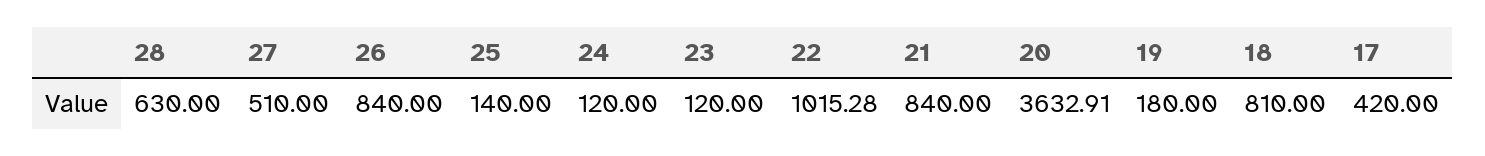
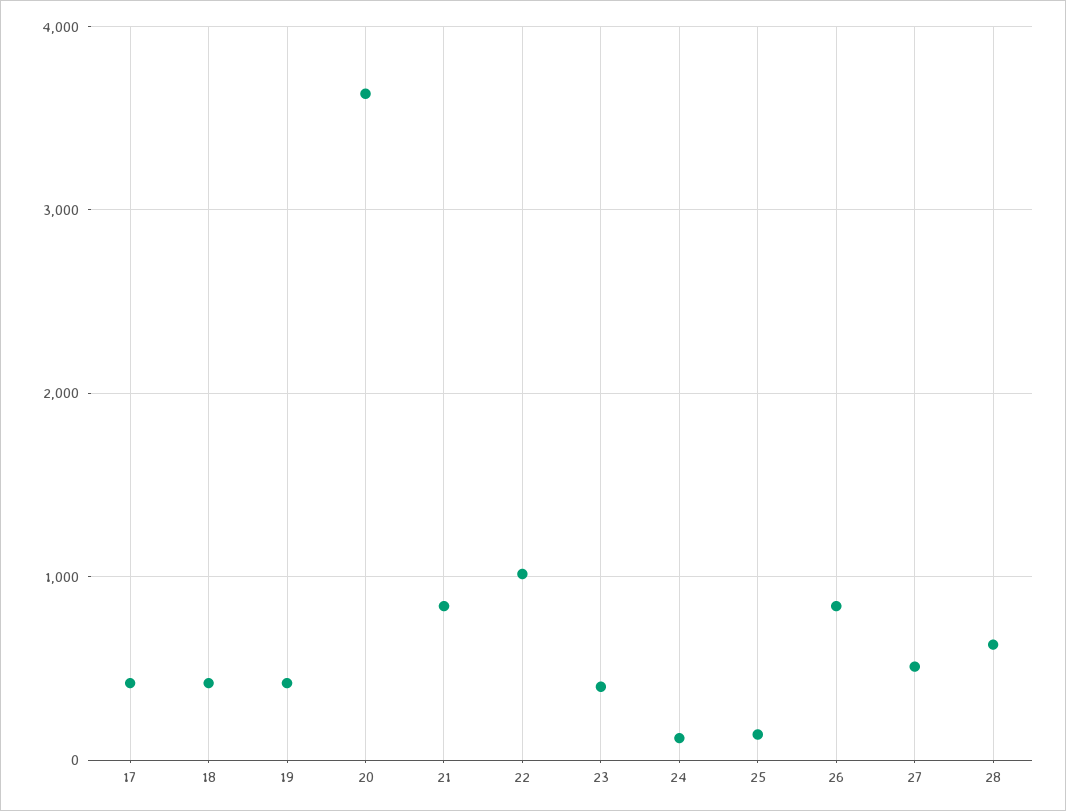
23: 120 -> 400
19: 180 -> 400
18: 810 -> 400

